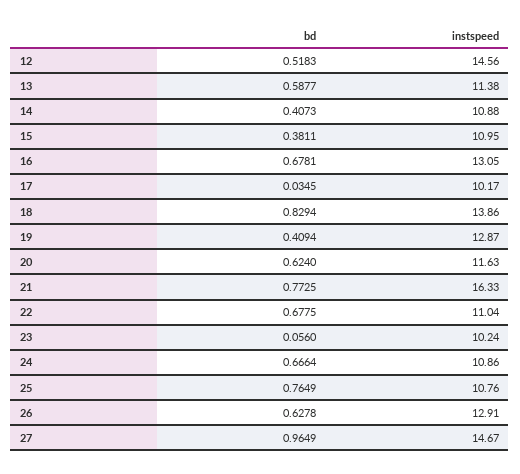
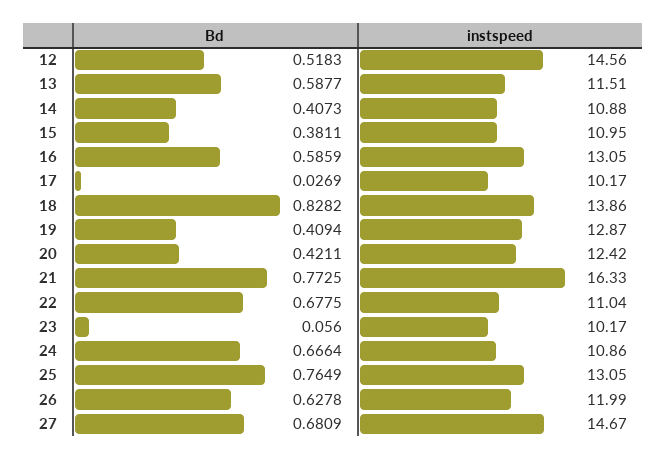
instspeed, 13: 11.38 -> 11.51
bd, 16: 0.6781 -> 0.5859
bd, 17: 0.0345 -> 0.0269
bd, 18: 0.8294 -> 0.8282
bd, 20: 0.624 -> 0.4211
instspeed, 20: 11.63 -> 12.42
instspeed, 23: 10.24 -> 10.17
instspeed, 25: 10.76 -> 13.05
instspeed, 26: 12.91 -> 11.99
bd, 27: 0.9649 -> 0.6809

